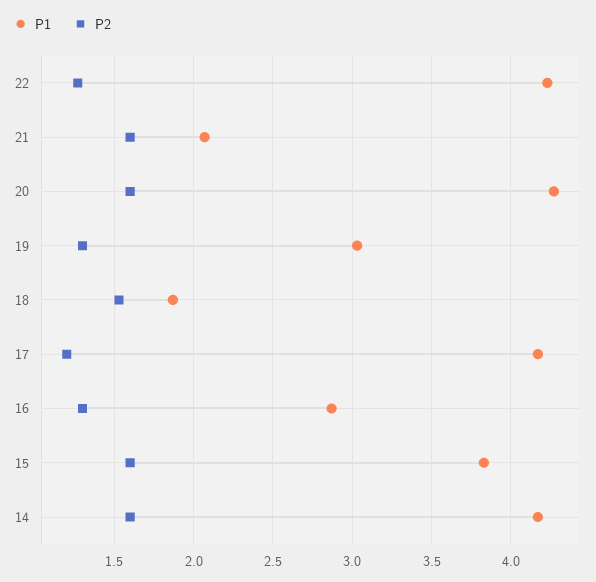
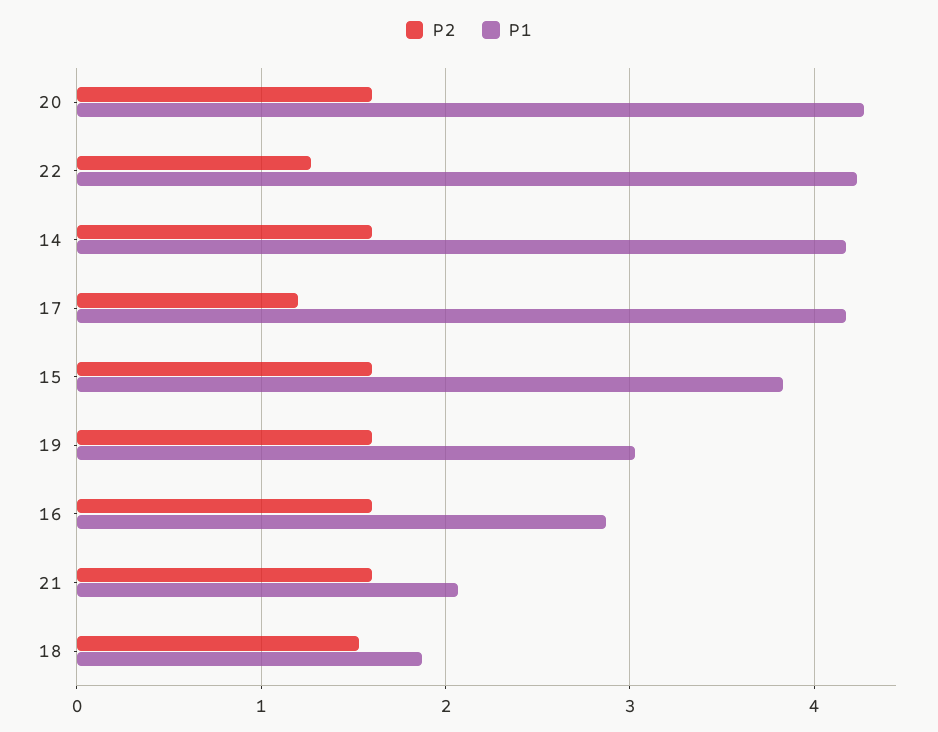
P2, 19: 1.3 -> 1.6
P2, 16: 1.3 -> 1.6

